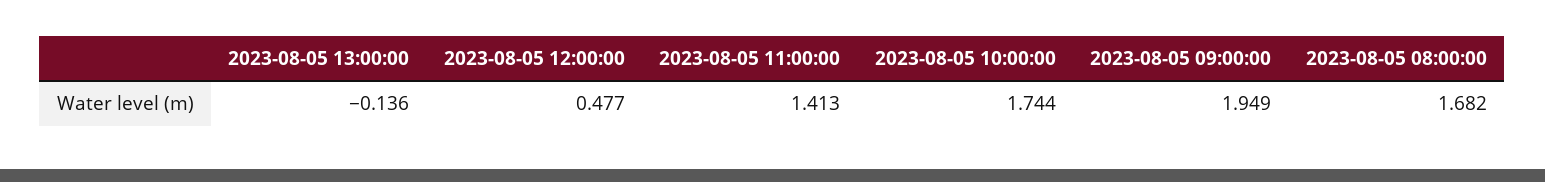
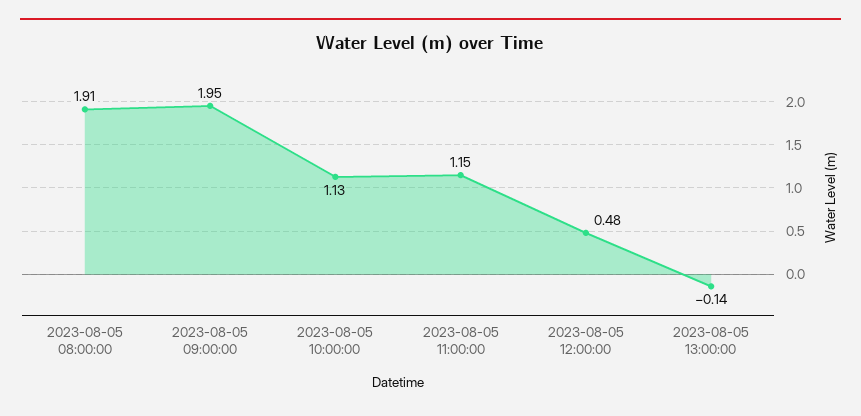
2023-08-05 11:00:00: 1.413 -> 1.15
2023-08-05 10:00:00: 1.744 -> 1.13
2023-08-05 08:00:00: 1.682 -> 1.91

